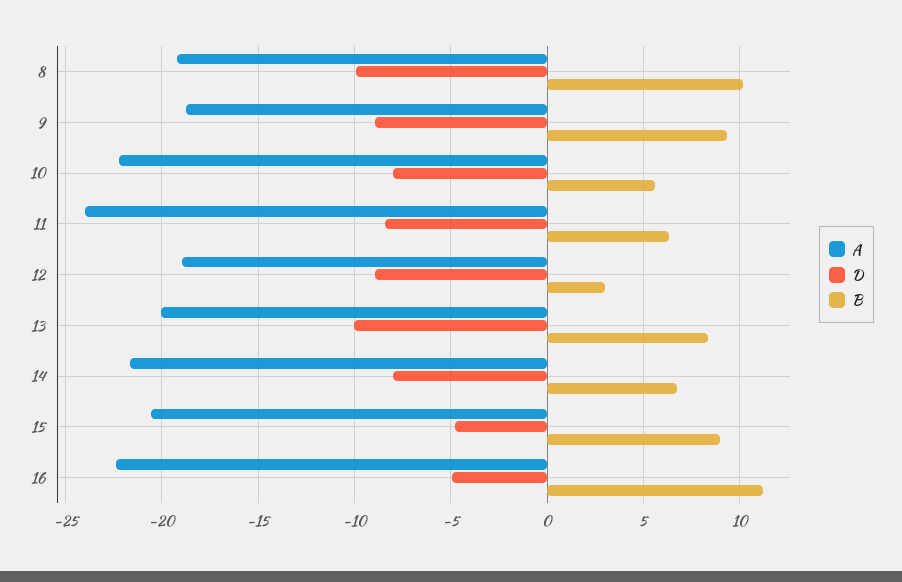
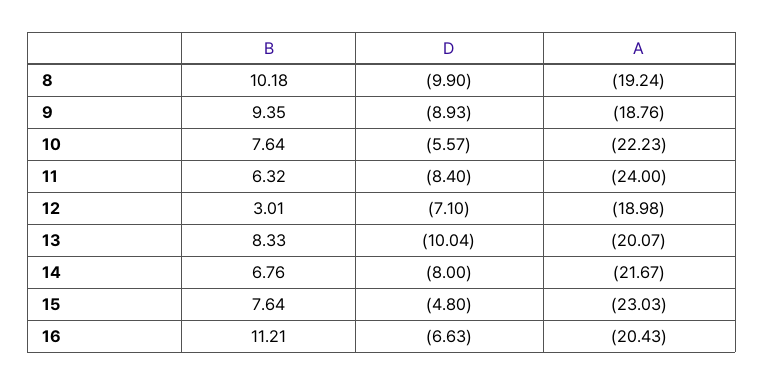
D, 10: -8 -> -5.57
B, 10: 5.5 -> 7.64
D, 12: -9 -> -7.1
A, 15: -20.5 -> -23.03
B, 15: 9 -> 7.64
A, 16: -22.5 -> -20.43
D, 16: -5 -> -6.63

